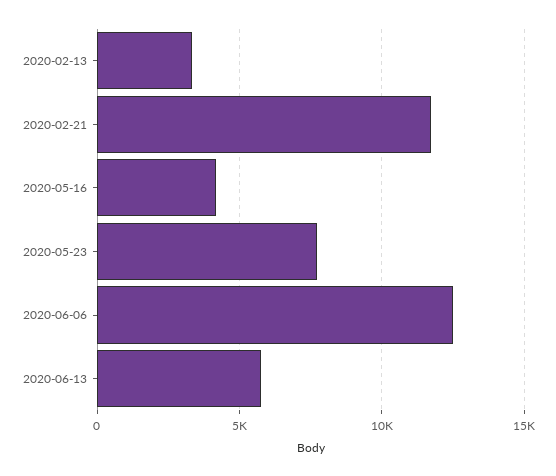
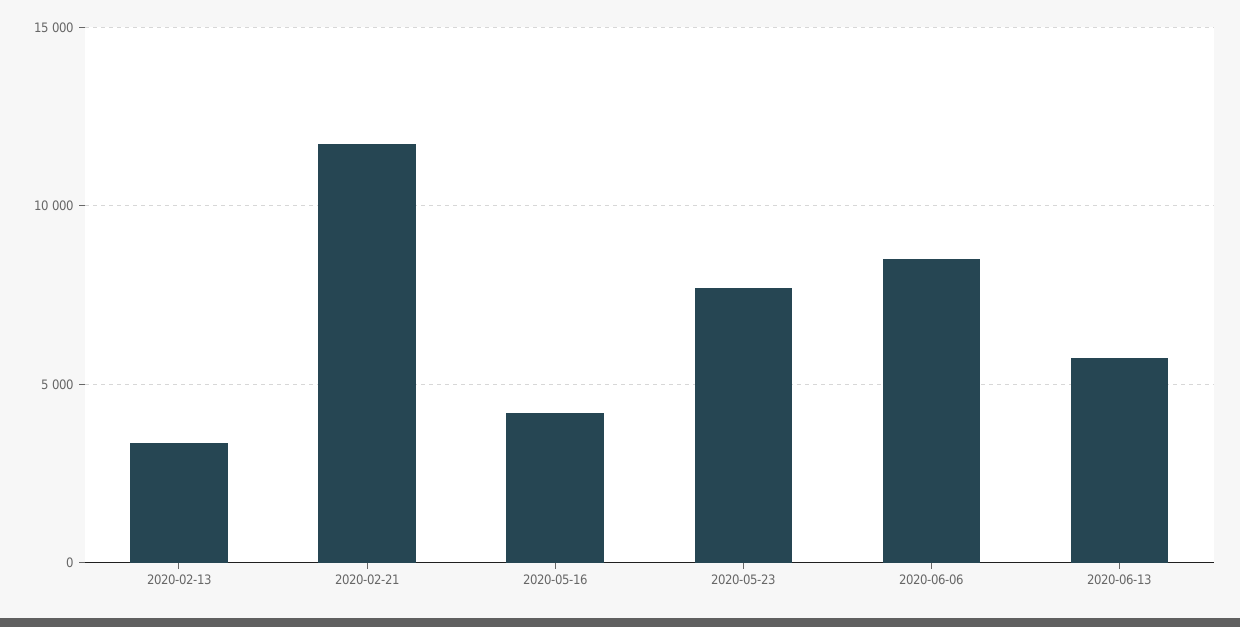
2020-06-06: 12500 -> 8500

